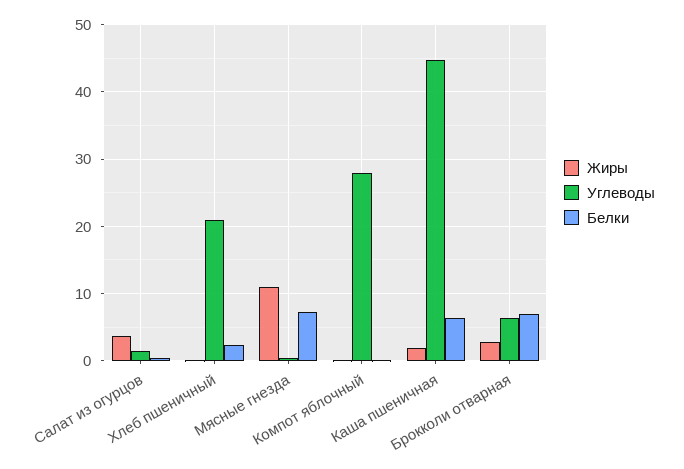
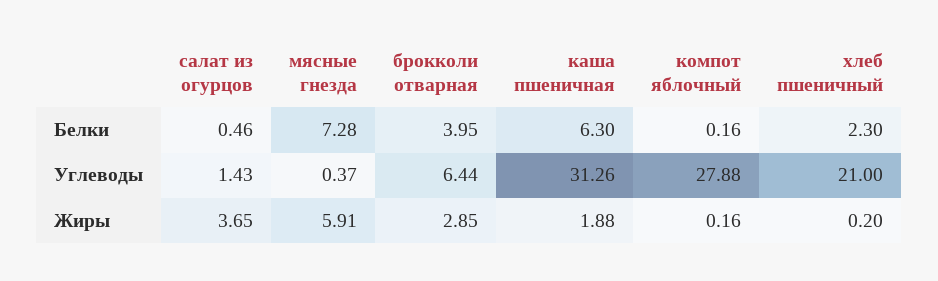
Жиры, Мясные гнезда: 11 -> 5.91
Углеводы, Каша пшеничная: 45 -> 31.26
Белки, Брокколи отварная: 7 -> 3.95

